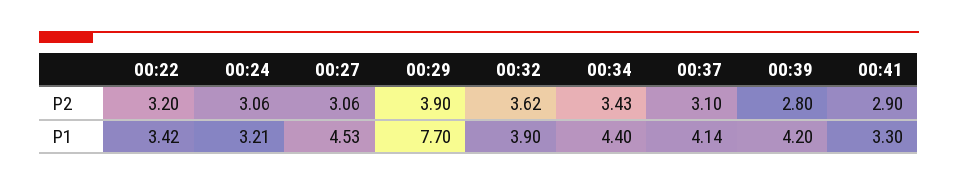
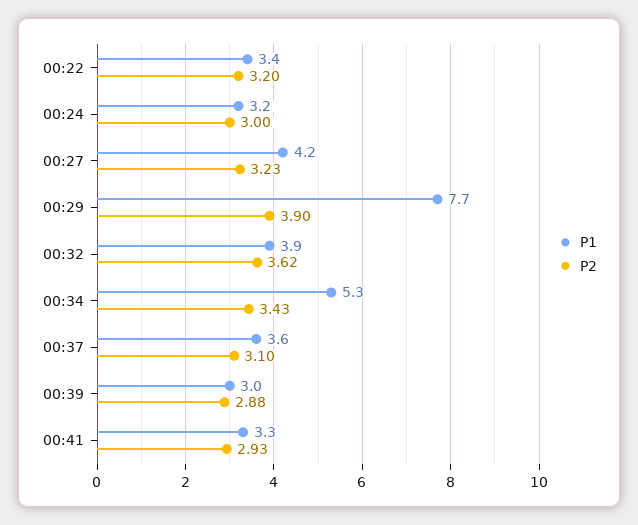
P2, 00:24: 3.06 -> 3
P2, 00:27: 3.06 -> 3.23
P2, 00:39: 2.8 -> 2.88
P2, 00:41: 2.9 -> 2.93
P1, 00:27: 4.53 -> 4.2
P1, 00:34: 4.4 -> 5.3
P1, 00:37: 4.14 -> 3.6
P1, 00:39: 4.2 -> 3

